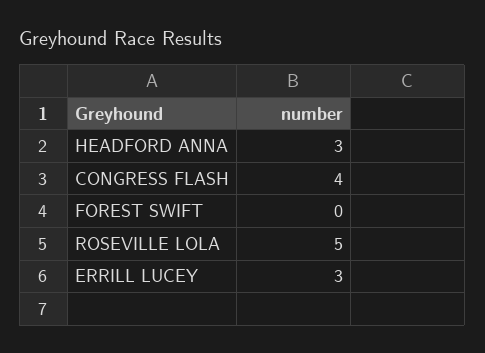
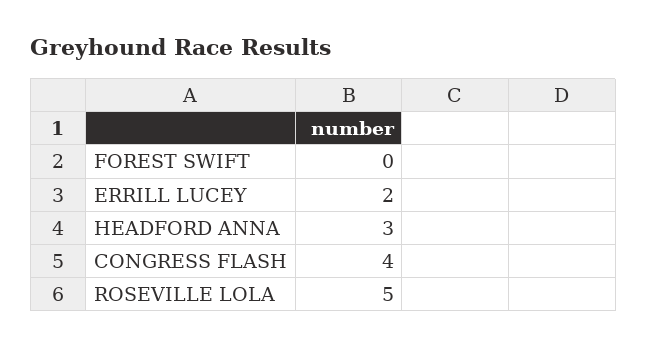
ERRILL LUCEY: 3 -> 2

